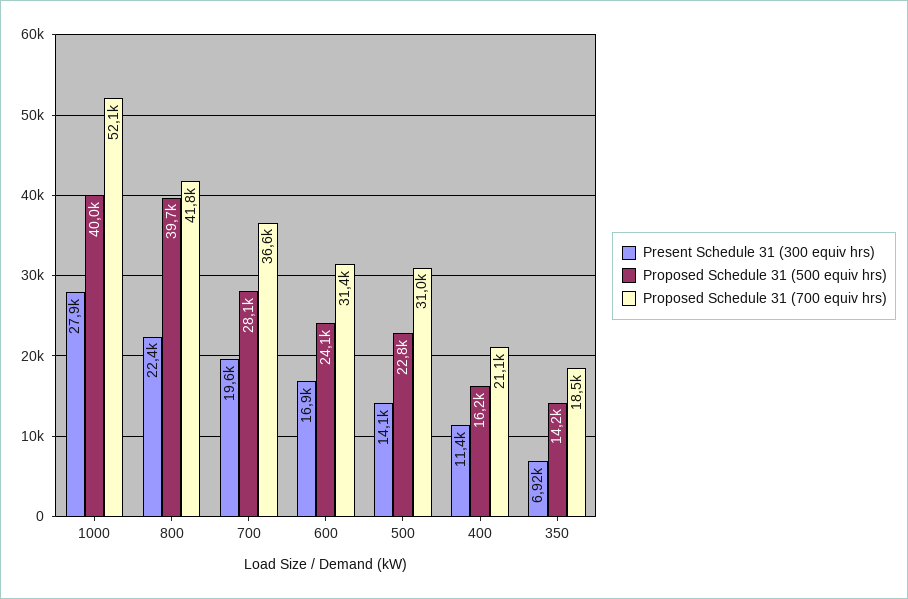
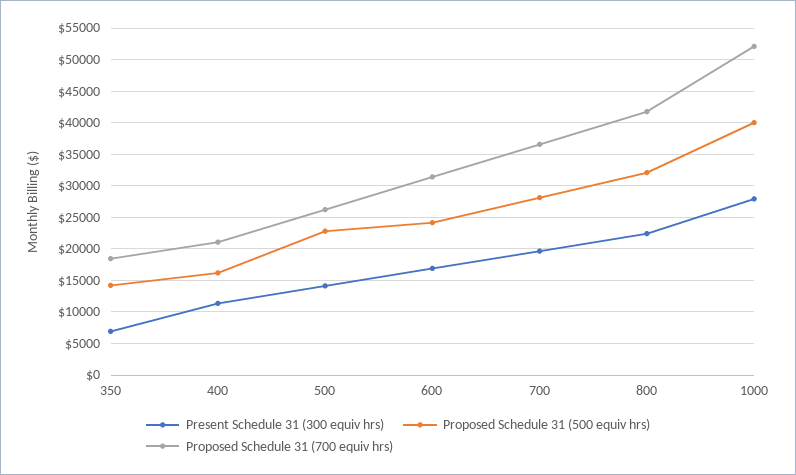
Proposed Schedule 31 (500 equiv hrs), 800: 39700 -> 32000
Proposed Schedule 31 (700 equiv hrs), 500: 31000 -> 26000

